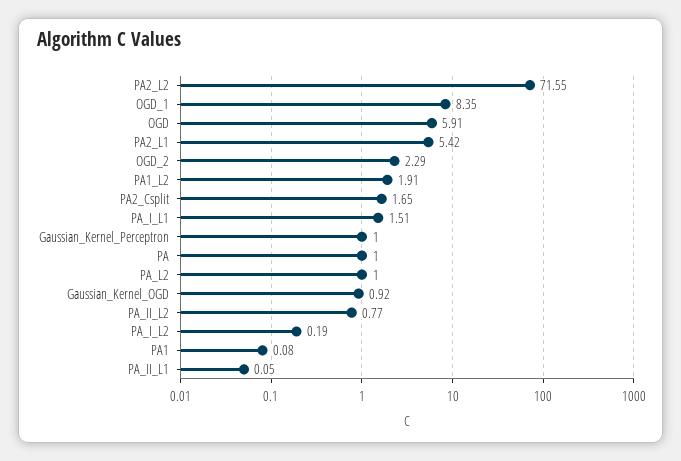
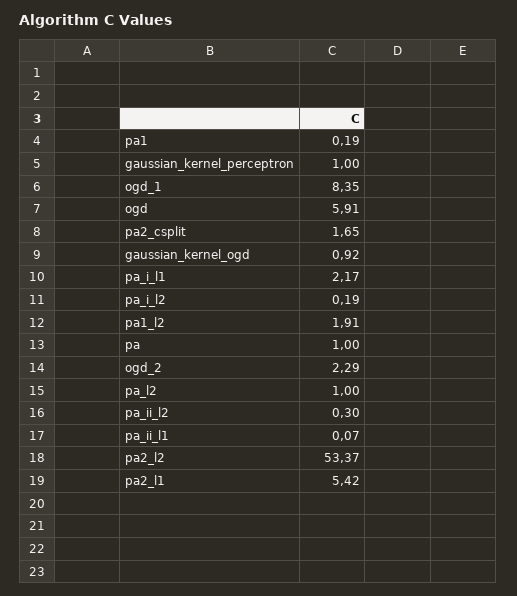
PA2_L2: 71.55 -> 53.37
PA_I_L1: 1.51 -> 2.17
PA_II_L2: 0.77 -> 0.3
PA1: 0.08 -> 0.19
PA_II_L1: 0.05 -> 0.07

